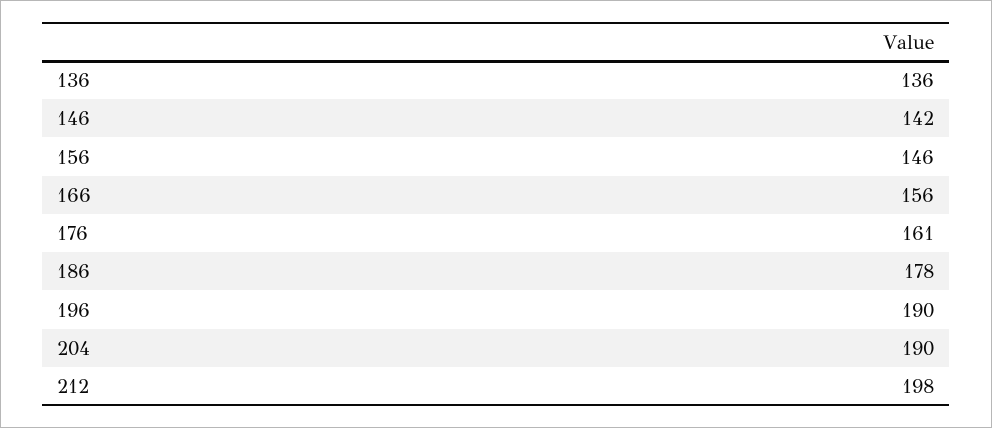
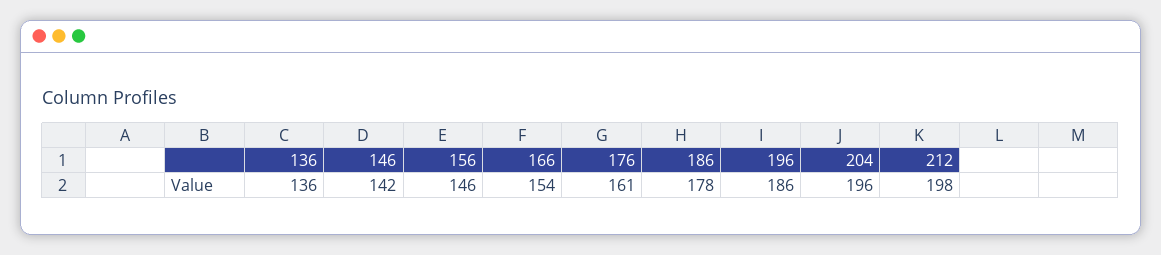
166: 156 -> 154
196: 190 -> 186
204: 190 -> 196

